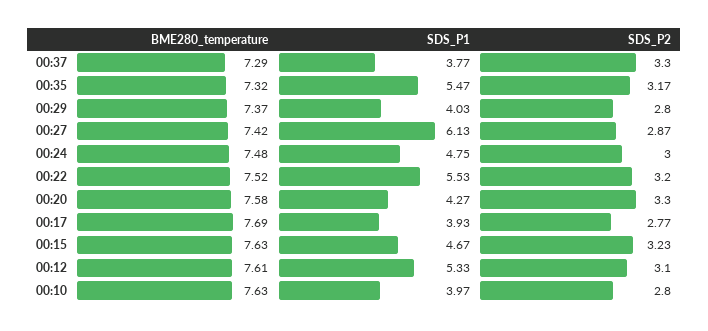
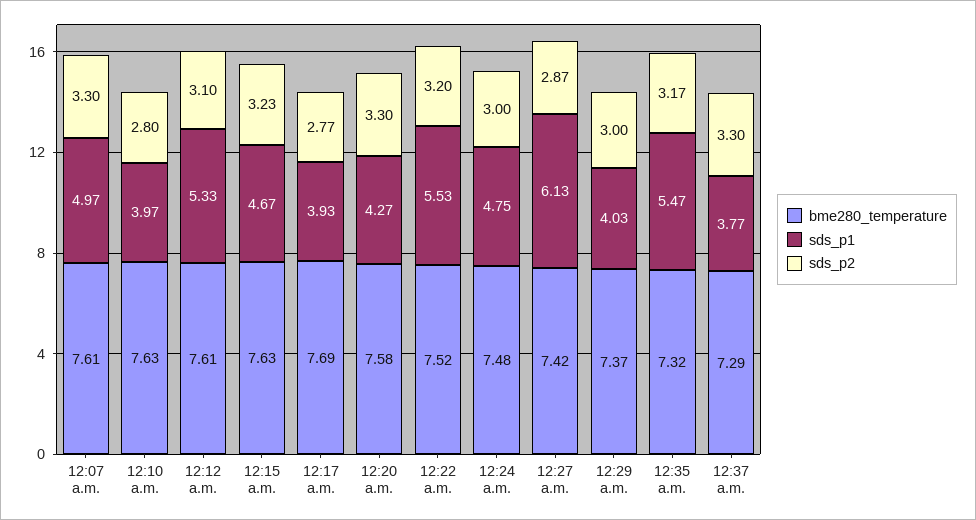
SDS_P2, 00:29: 2.8 -> 3
BME280_temperature, 12:07 a.m.: none -> 7.61
SDS_P1, 12:07 a.m.: none -> 4.97
SDS_P2, 12:07 a.m.: none -> 3.3

